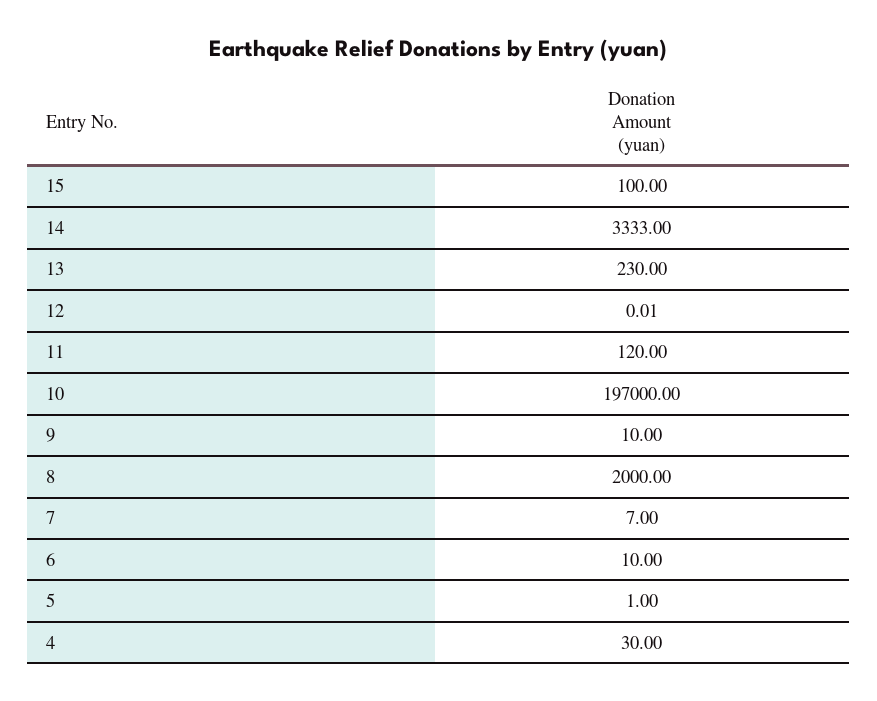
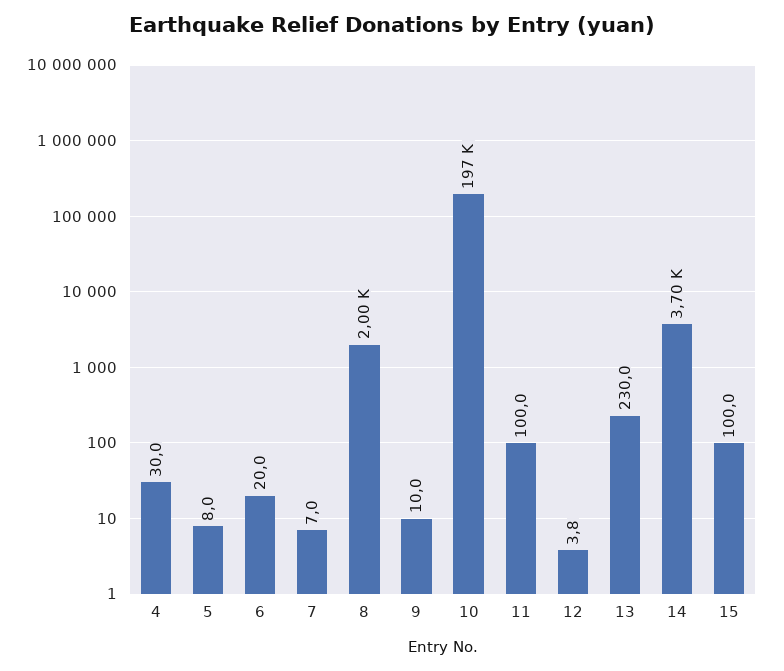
14: 3333 -> 3700
12: 0.01 -> 3.8
11: 120 -> 100
6: 10 -> 20
5: 1 -> 8

